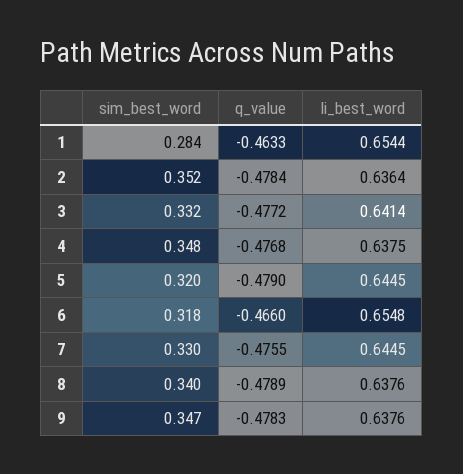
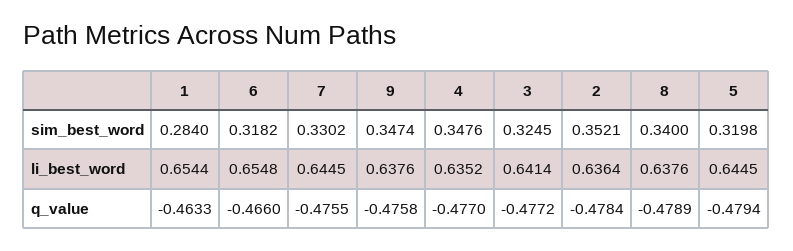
sim_best_word, 3: 0.332 -> 0.3245
q_value, 4: -0.4768 -> -0.477
li_best_word, 4: 0.6375 -> 0.6352
q_value, 5: -0.479 -> -0.4794
q_value, 9: -0.4783 -> -0.4758

